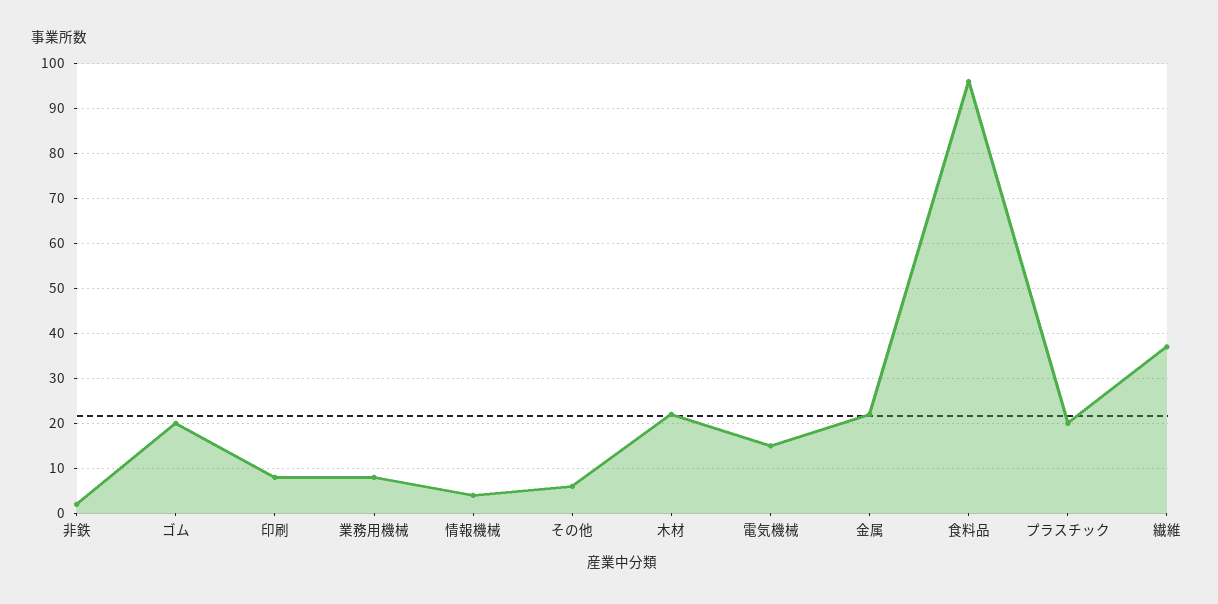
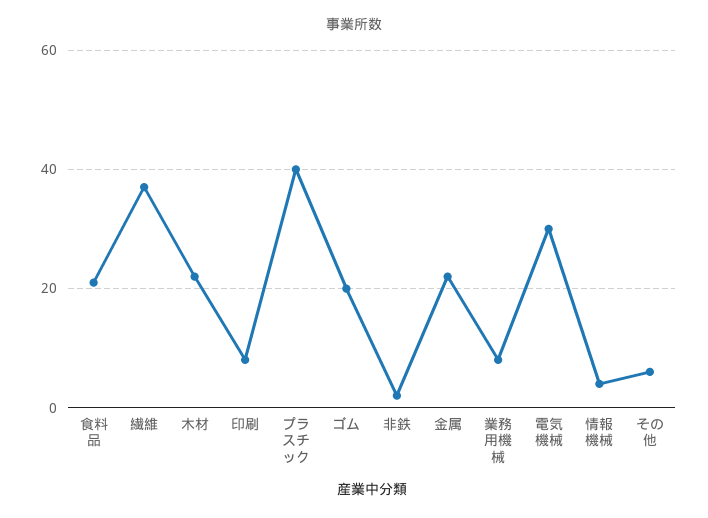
電気機械: 15 -> 30
食料品: 95 -> 20
プラスチック: 20 -> 40

